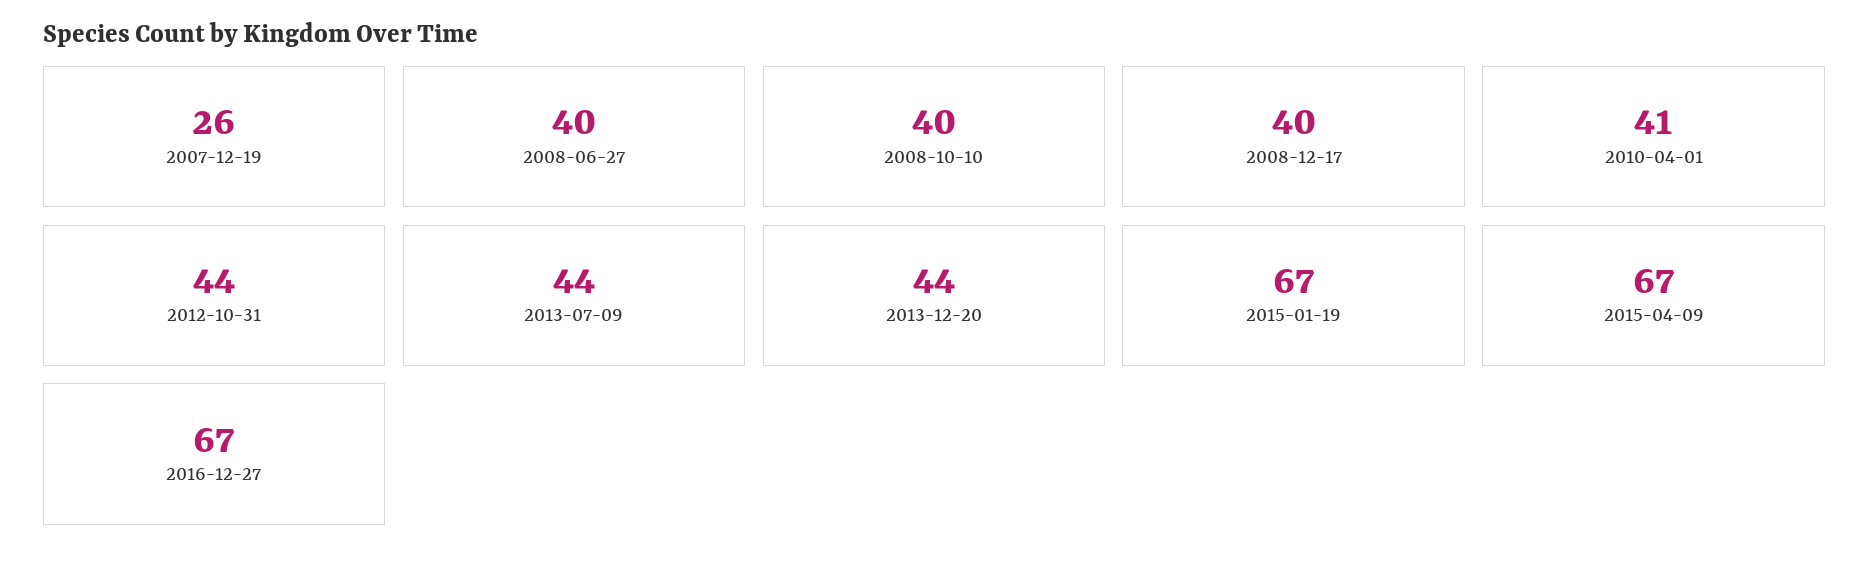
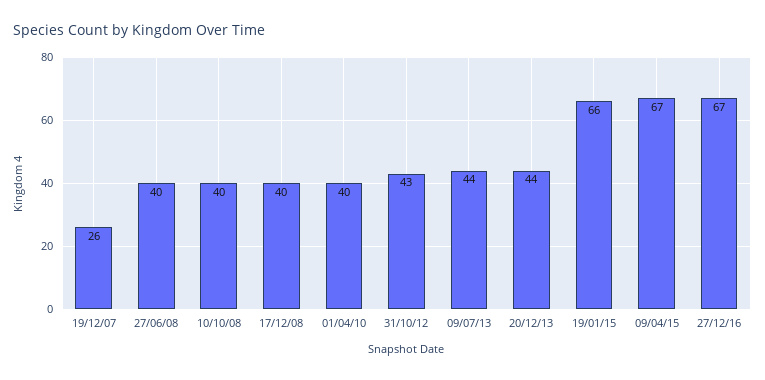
2010-04-01: 41 -> 40
2012-10-31: 44 -> 43
2015-01-19: 67 -> 66

